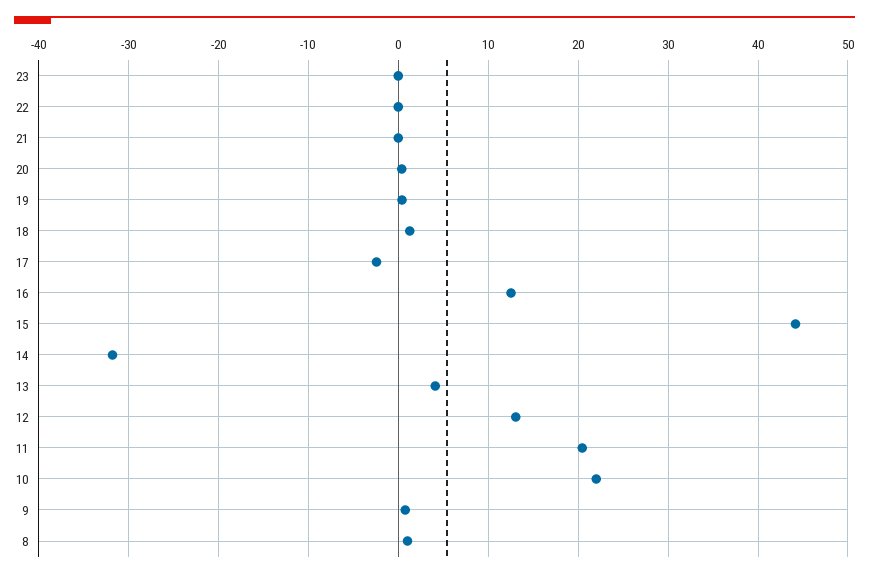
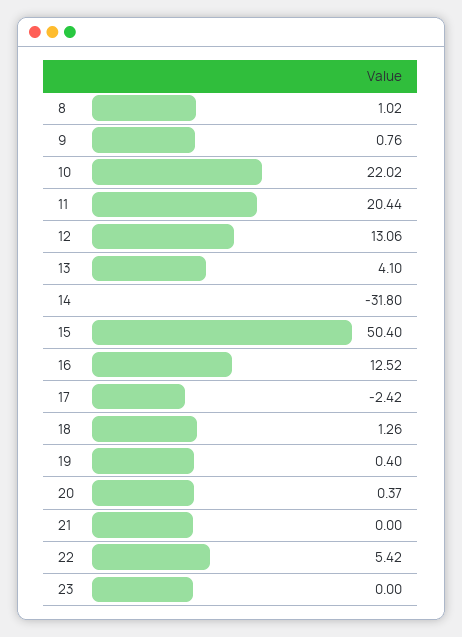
22: 0 -> 5.42
15: 44 -> 50.4

